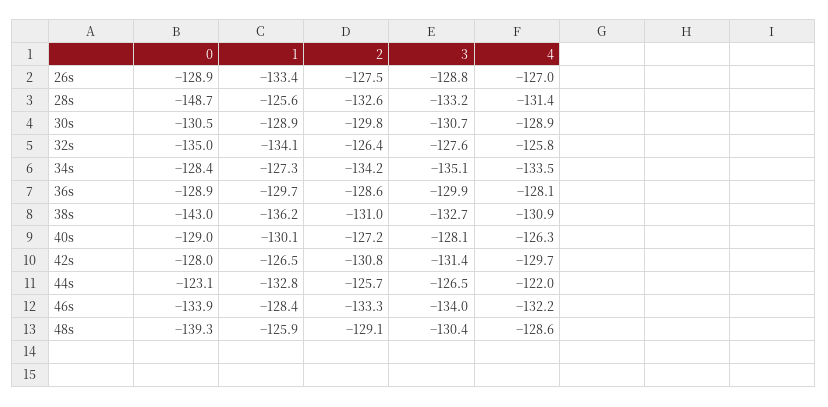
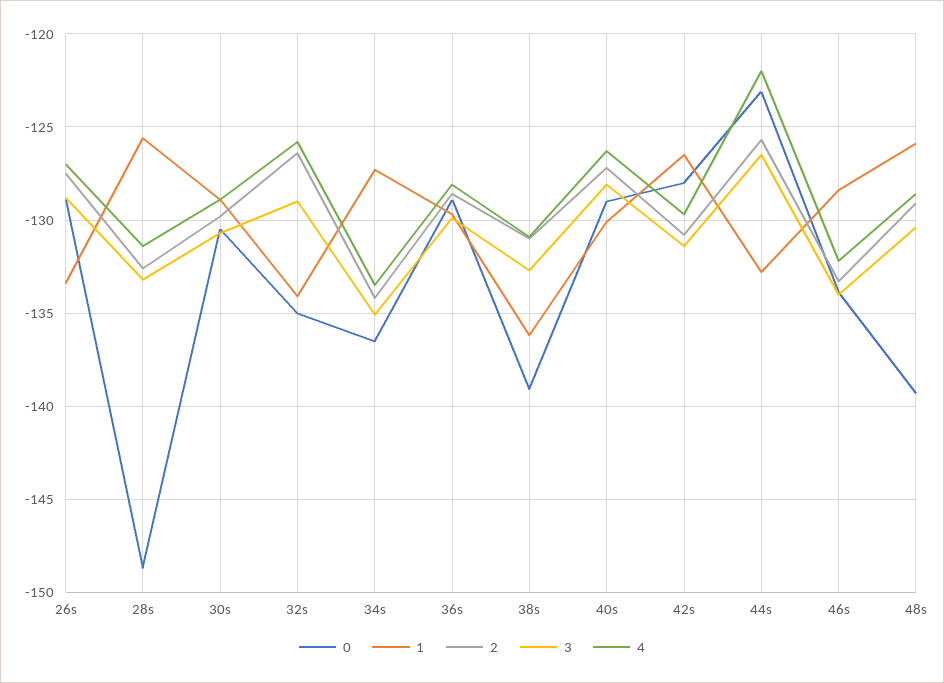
3, 32s: -127.6 -> -129
0, 34s: -128.4 -> -136.5
0, 38s: -143 -> -139

